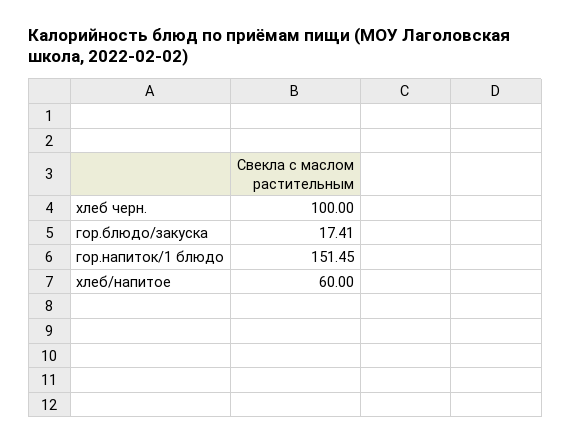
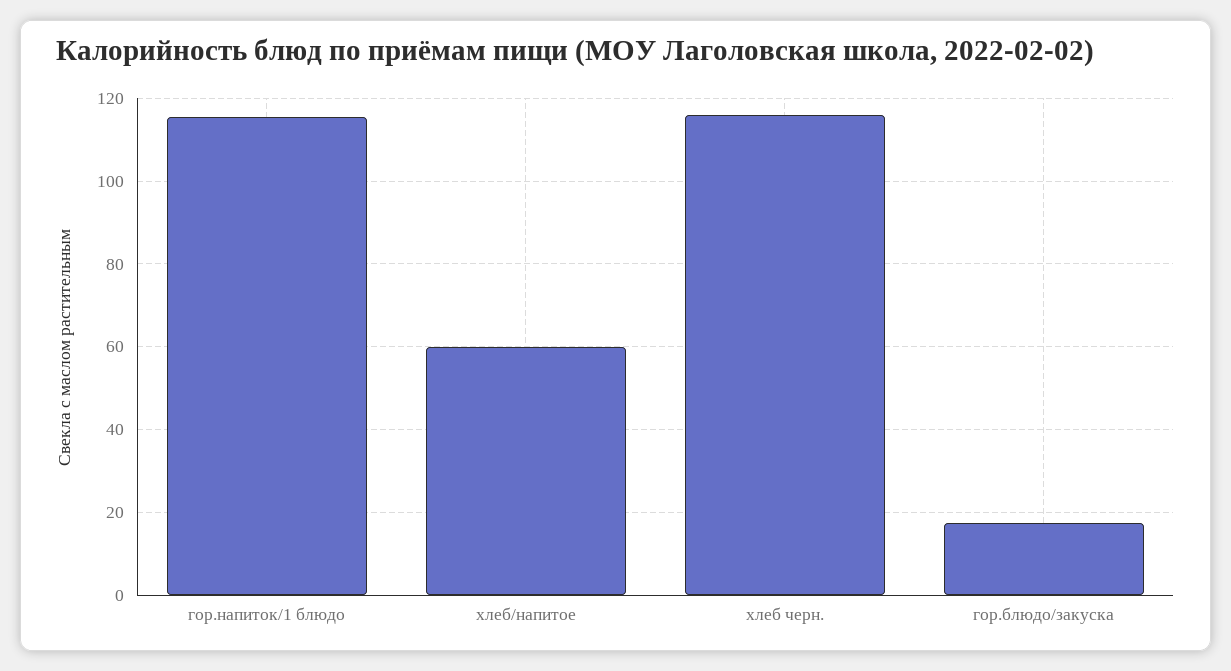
хлеб черн.: 100 -> 116
гор.напиток/1 блюдо: 151.45 -> 116

